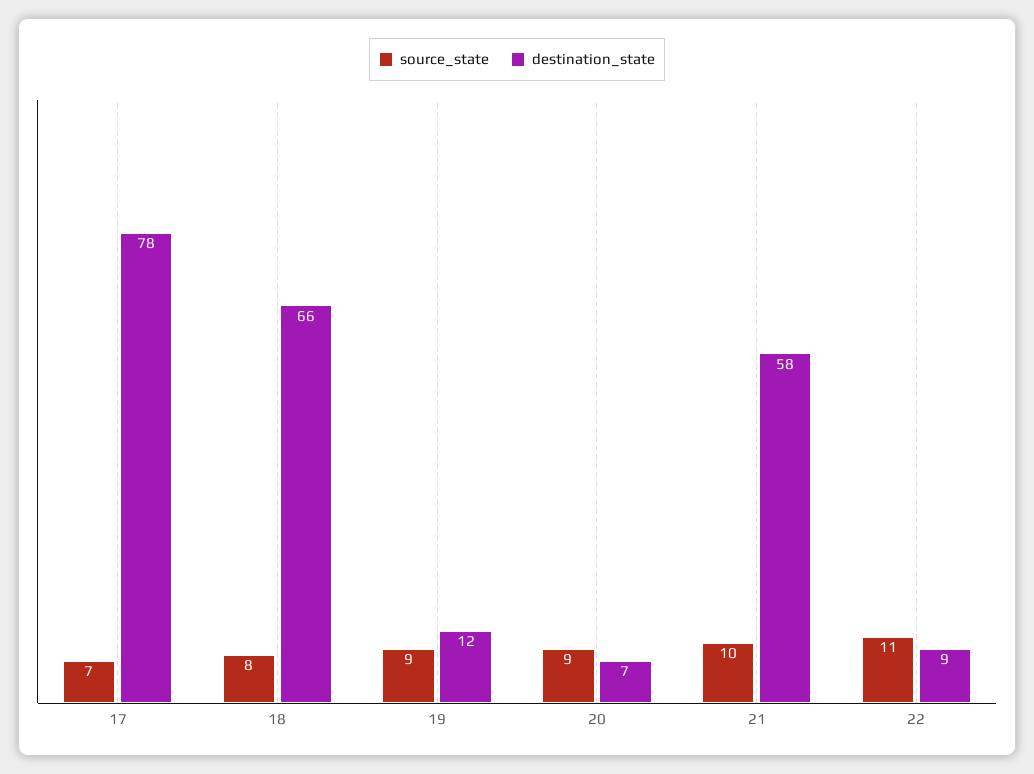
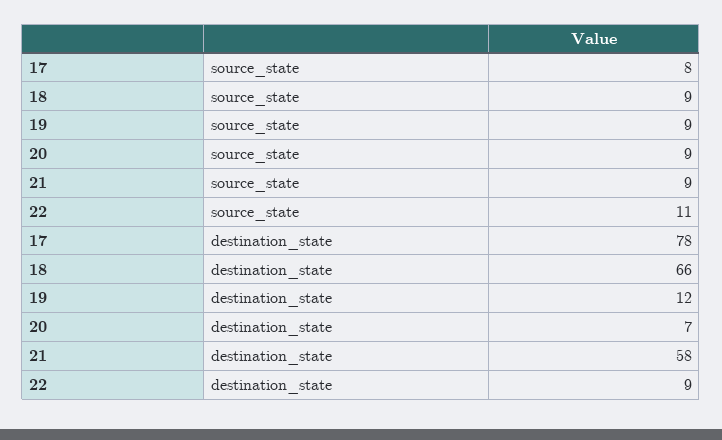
source_state, 17: 7 -> 8
source_state, 18: 8 -> 9
source_state, 21: 10 -> 9

